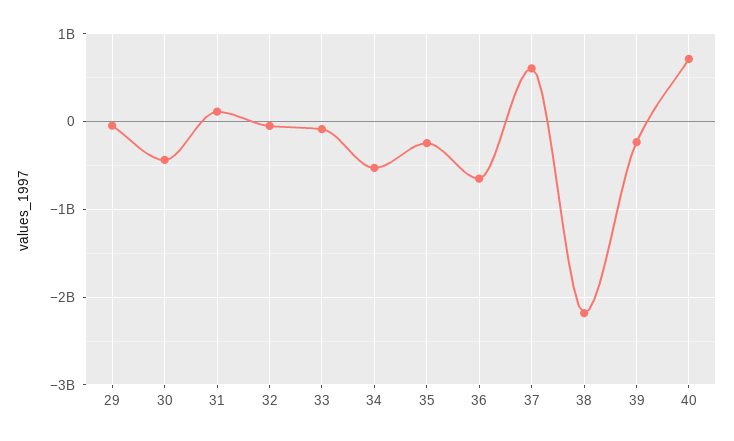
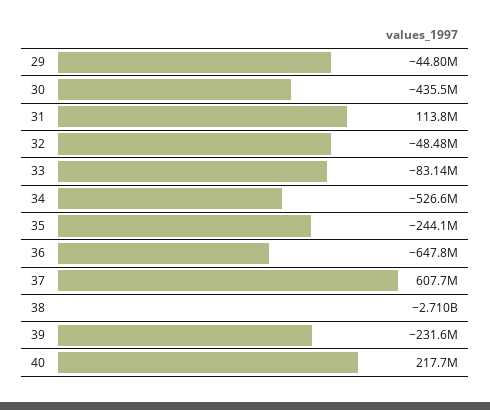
38: -2200000000 -> -2710000000
40: 700000000 -> 217700000

